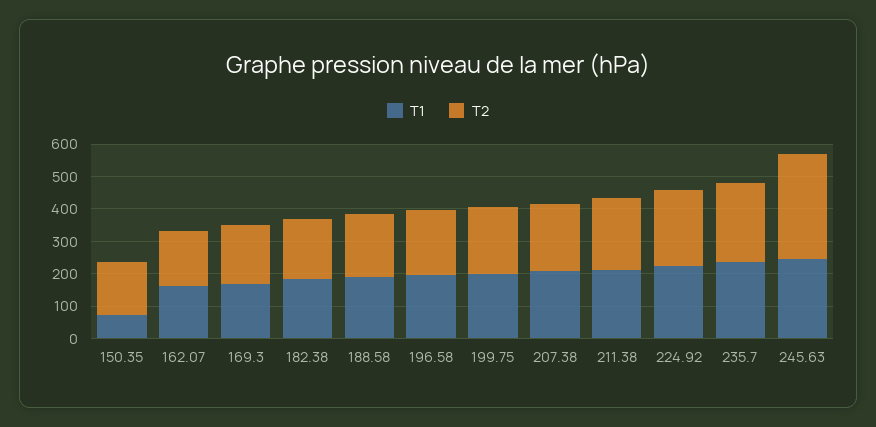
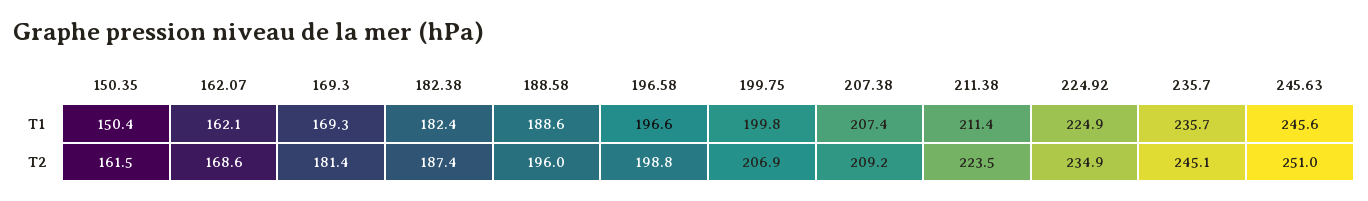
T1, 150.35: 75 -> 150.4
T2, 245.63: 325 -> 251

